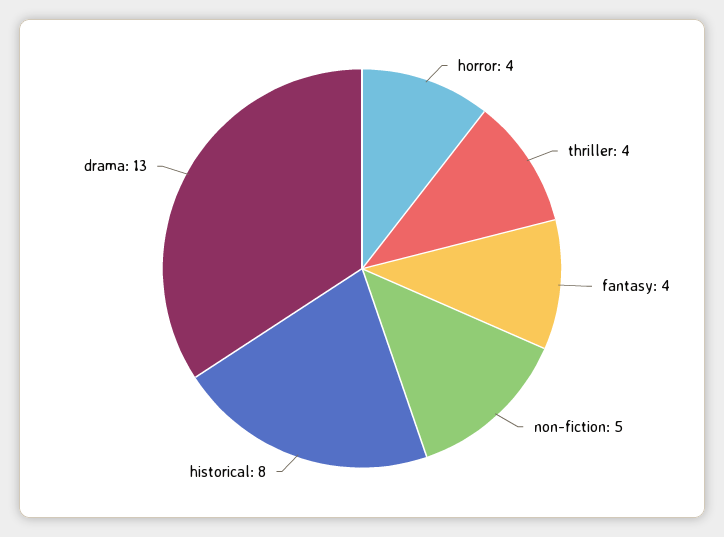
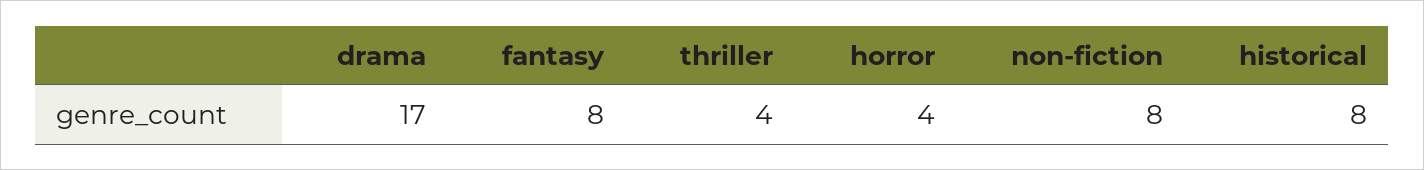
fantasy: 4 -> 8
non-fiction: 5 -> 8
drama: 13 -> 17

